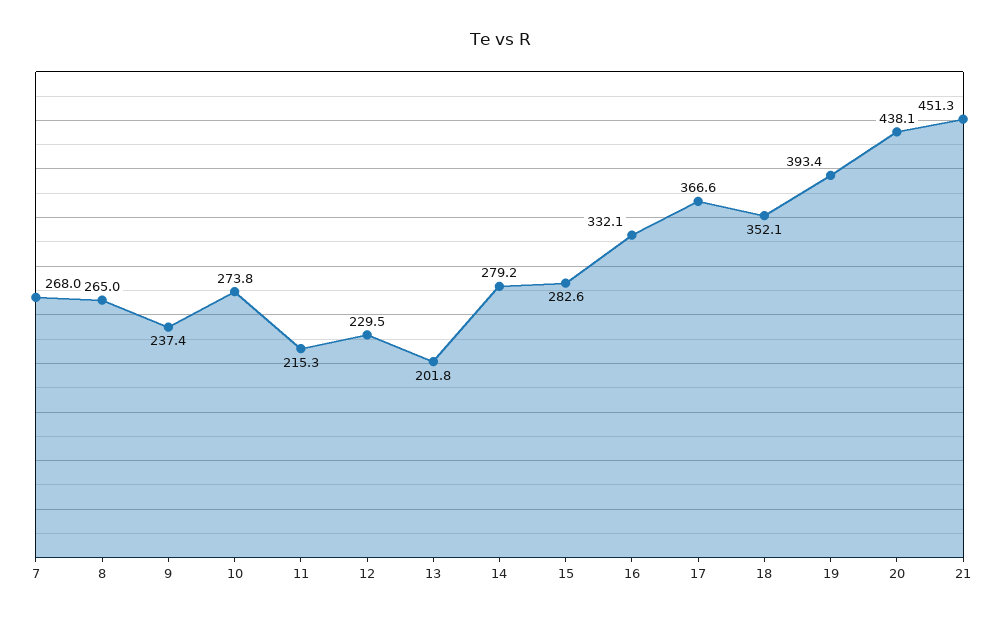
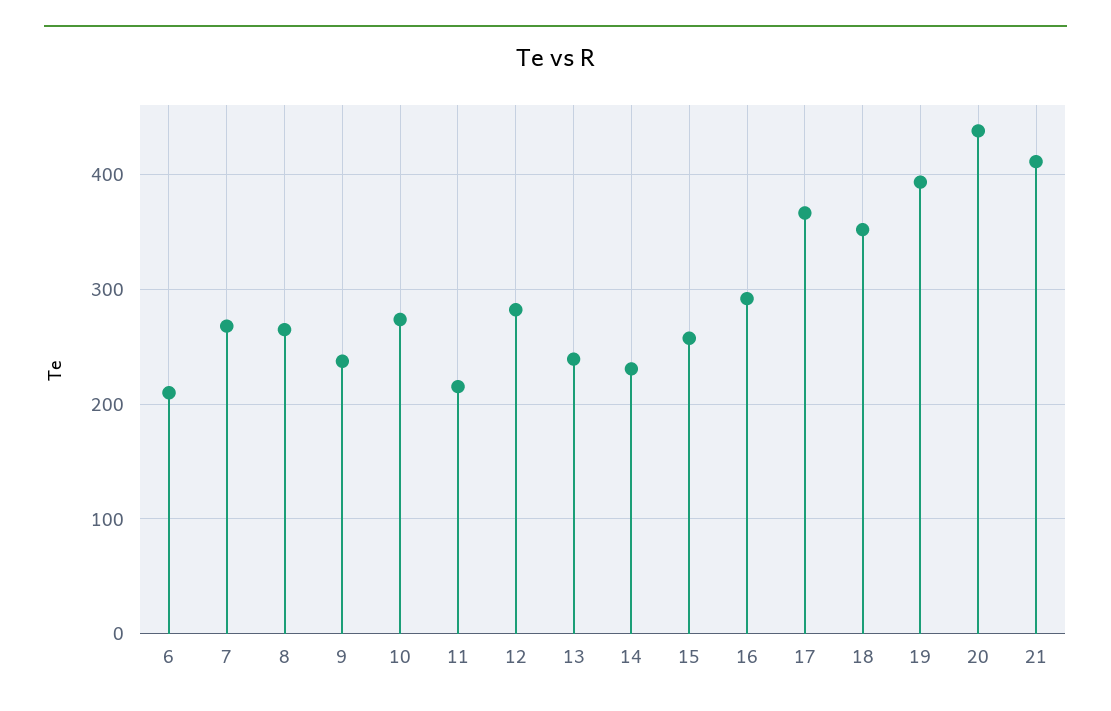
12: 229.5 -> 280
13: 201.8 -> 240
14: 279.2 -> 230
15: 282.6 -> 260
16: 332.1 -> 290
21: 451.3 -> 410
6: none -> 210

